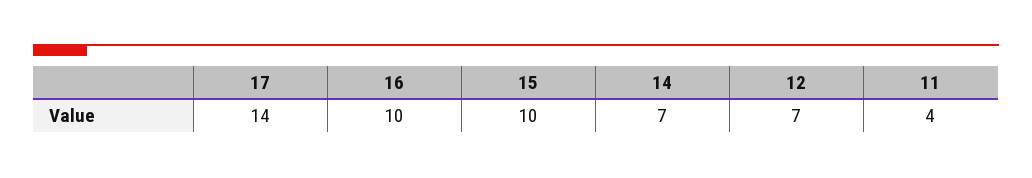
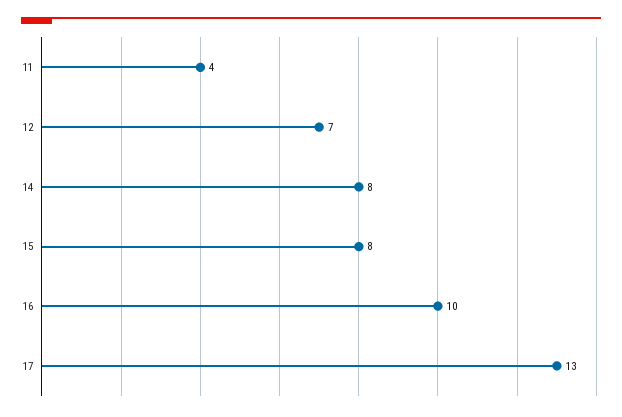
17: 14 -> 13
15: 10 -> 8
14: 7 -> 8

